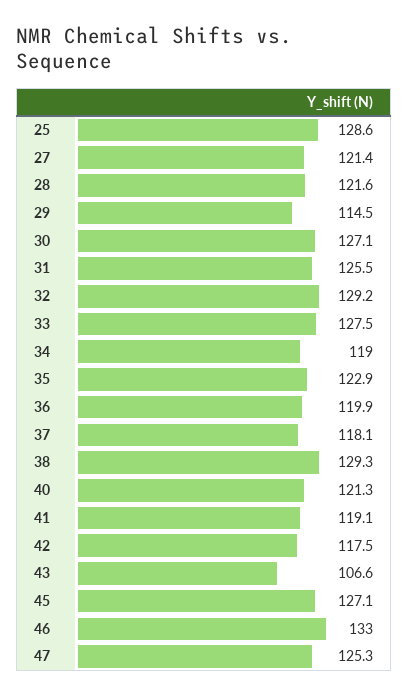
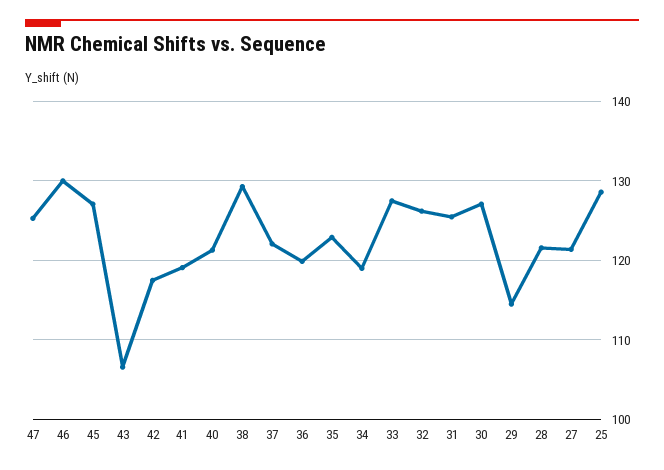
32: 129.2 -> 126
37: 118.1 -> 122
46: 133 -> 130

